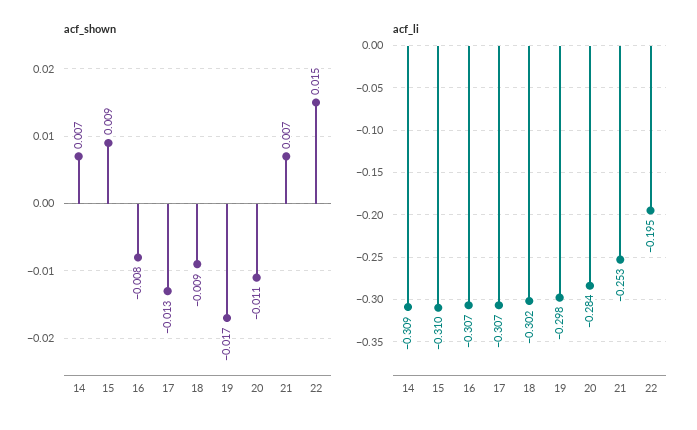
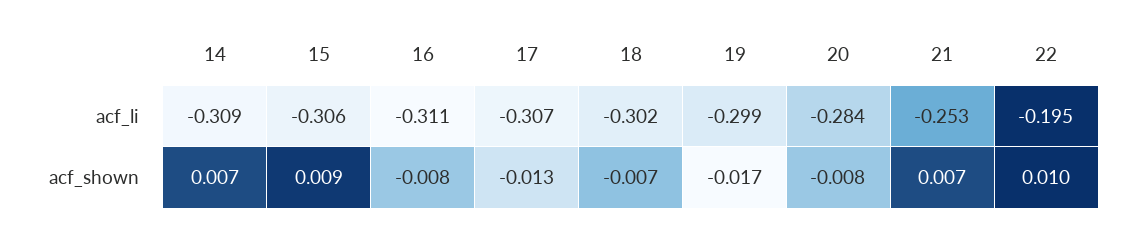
acf_shown, 18: -0.009 -> -0.007
acf_shown, 20: -0.011 -> -0.008
acf_shown, 22: 0.015 -> 0.01
acf_li, 15: -0.31 -> -0.306
acf_li, 16: -0.307 -> -0.311
acf_li, 19: -0.298 -> -0.299

